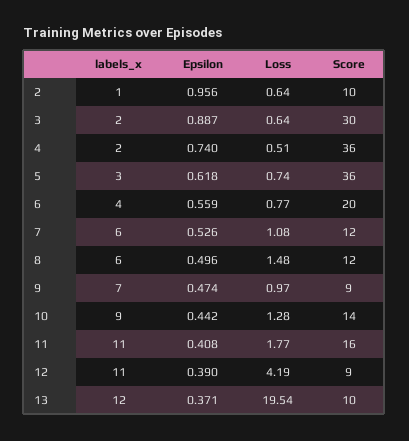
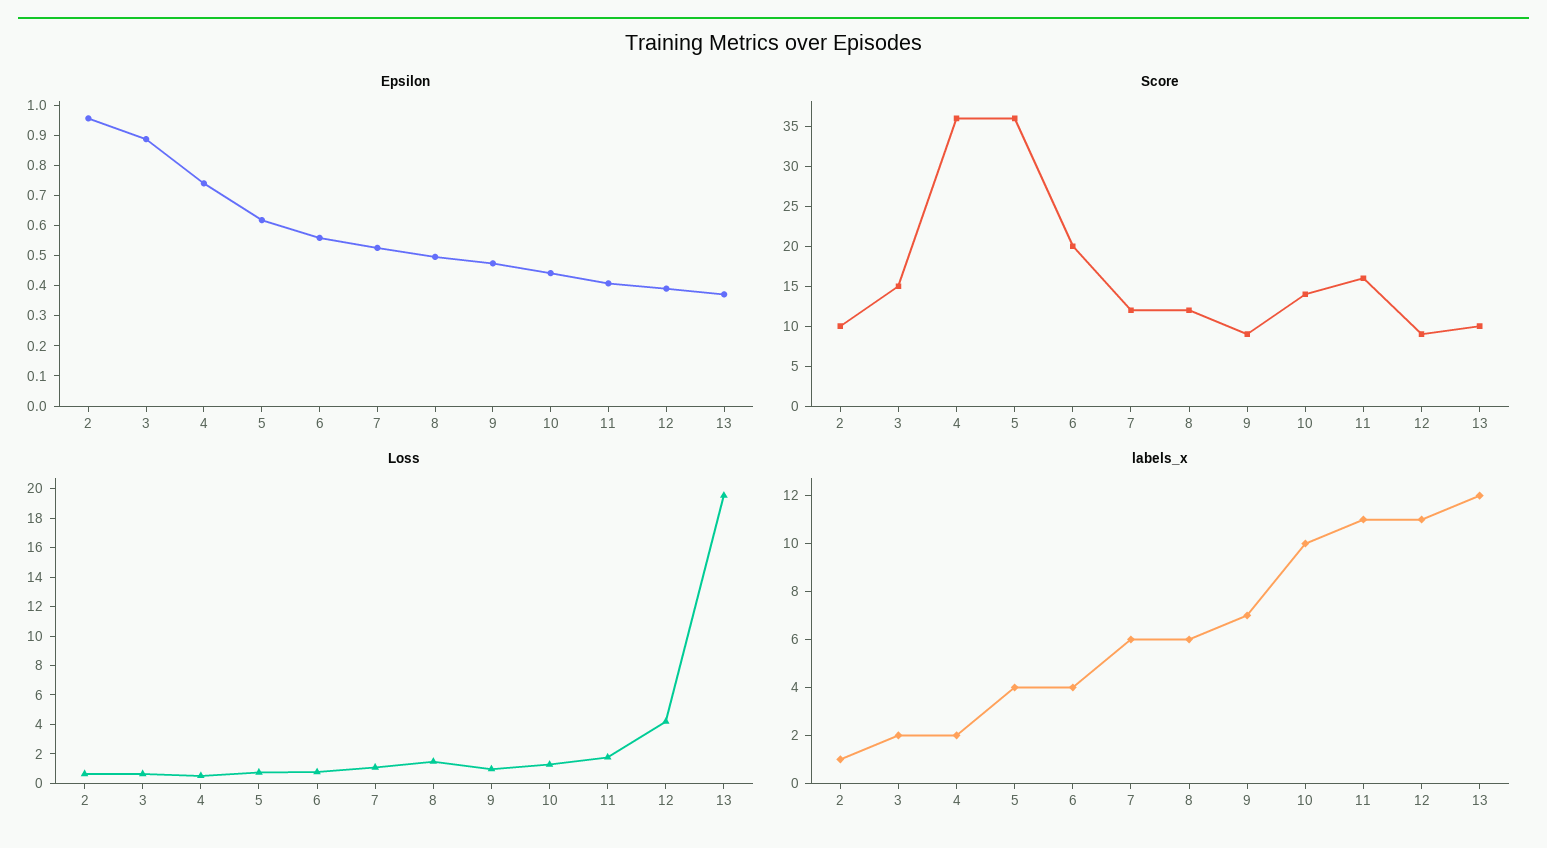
Score, 3: 30 -> 15
labels_x, 5: 3 -> 4
labels_x, 10: 9 -> 10

